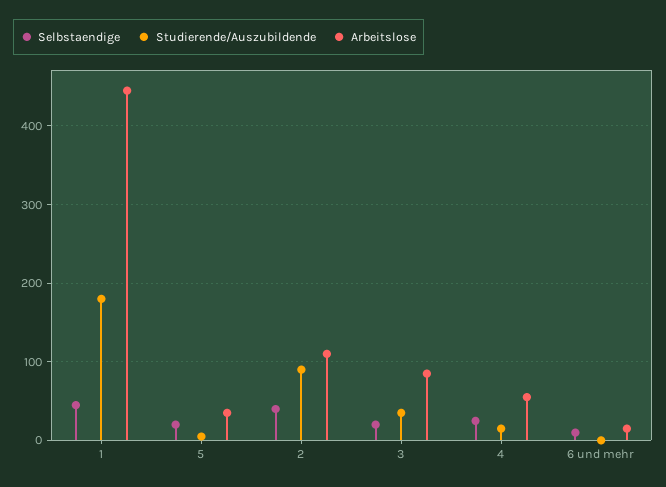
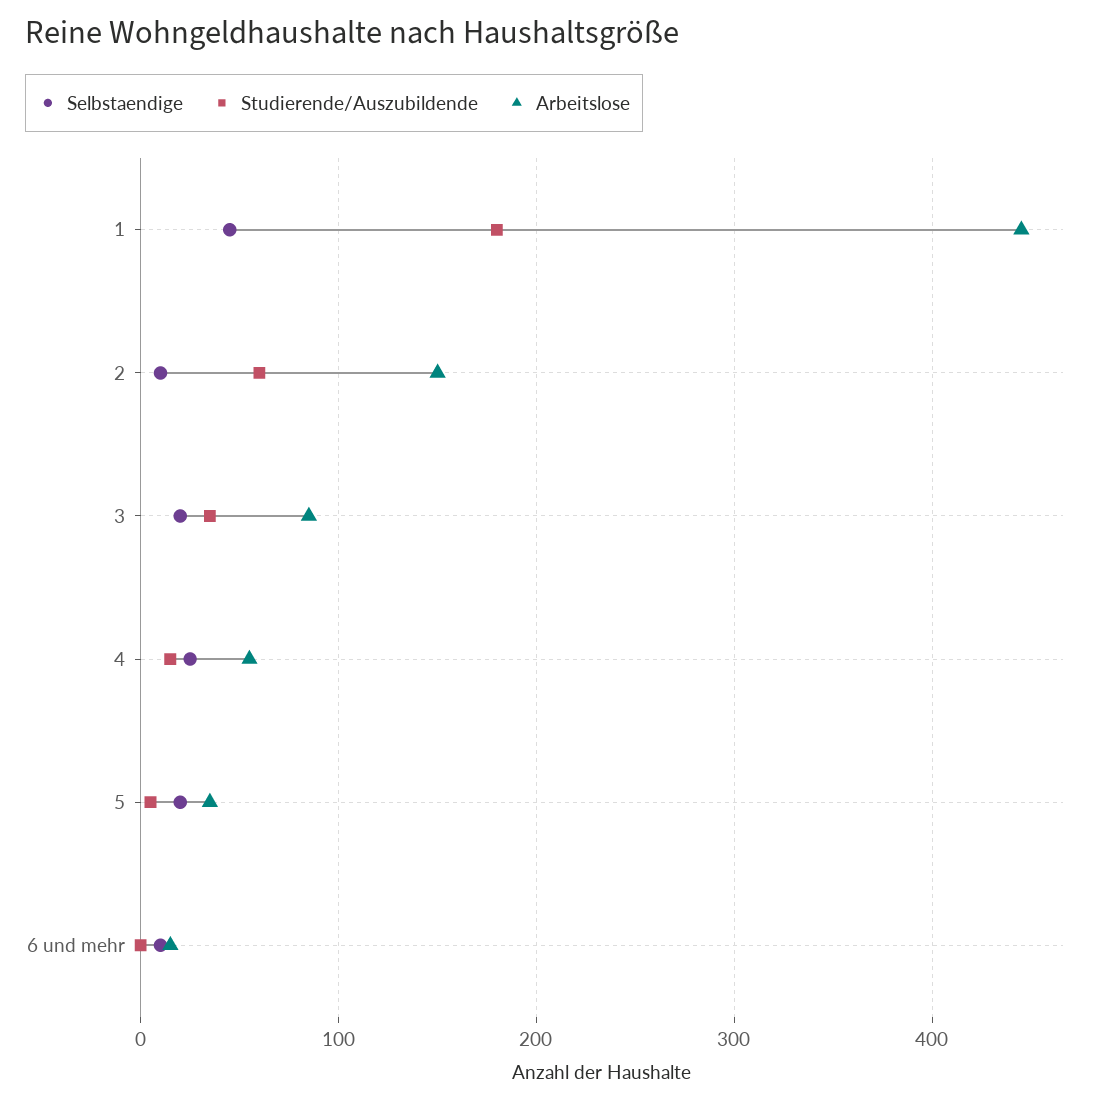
Selbstaendige, 2: 40 -> 10
Studierende/Auszubildende, 2: 90 -> 60
Arbeitslose, 2: 110 -> 150

